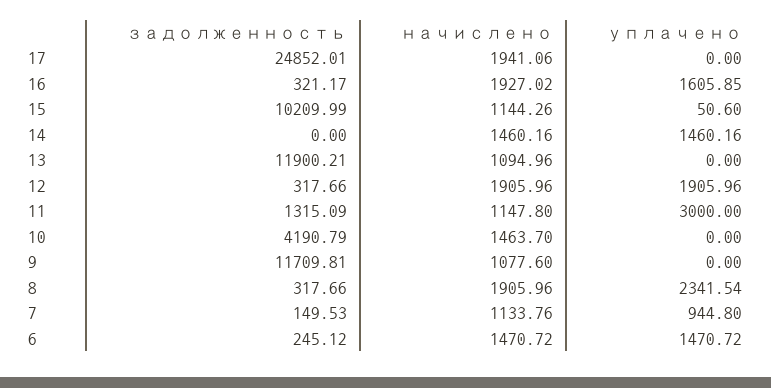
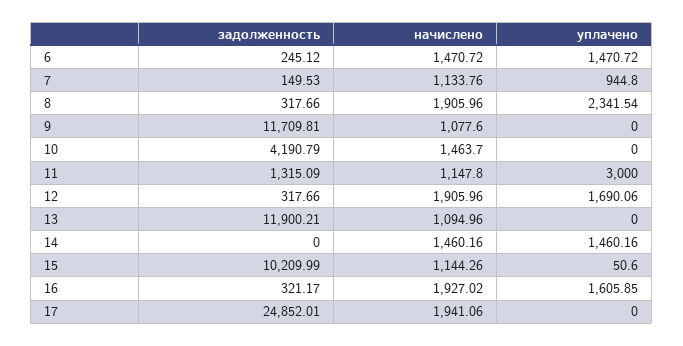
уплачено, 12: 1905.96 -> 1690.06

